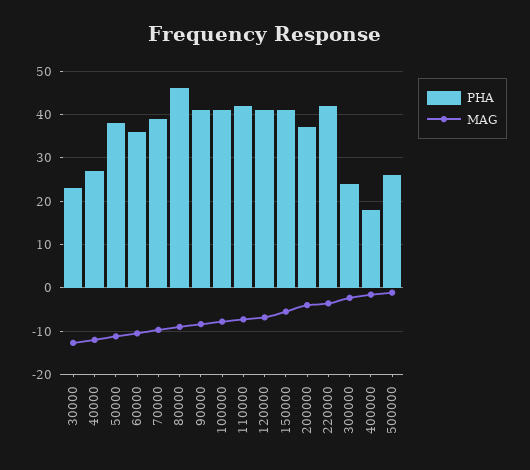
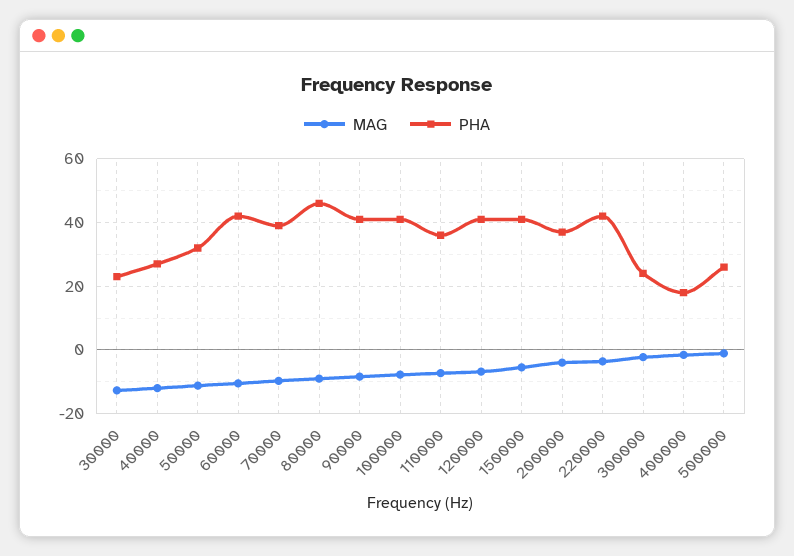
PHA, 50000: 38 -> 32
PHA, 60000: 36 -> 42
PHA, 110000: 42 -> 36

